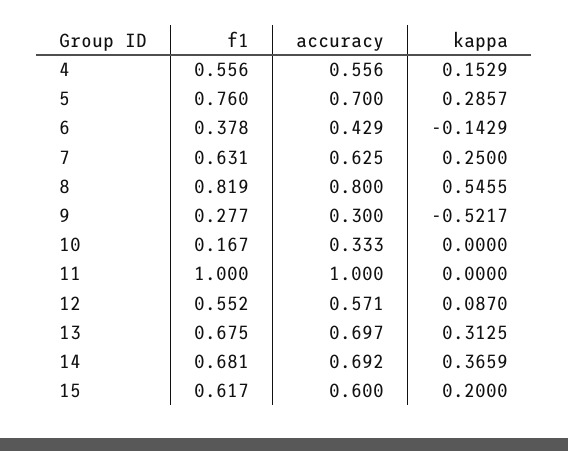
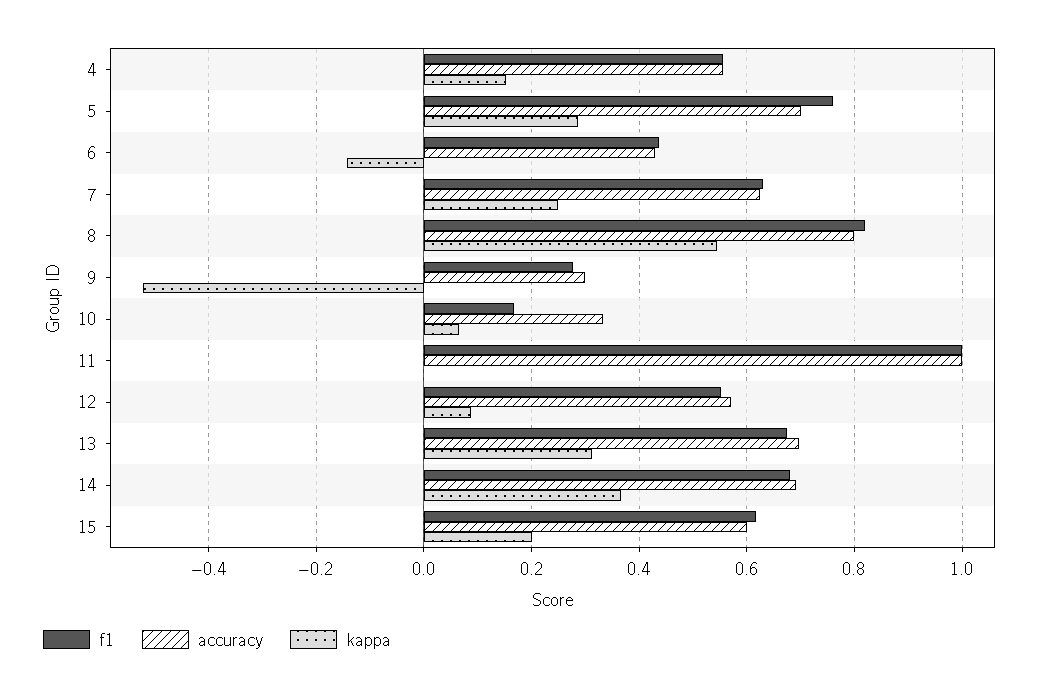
f1, 6: 0.378 -> 0.44
kappa, 10: 0 -> 0.06

